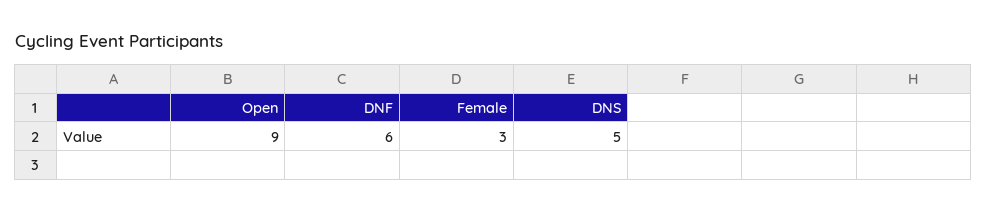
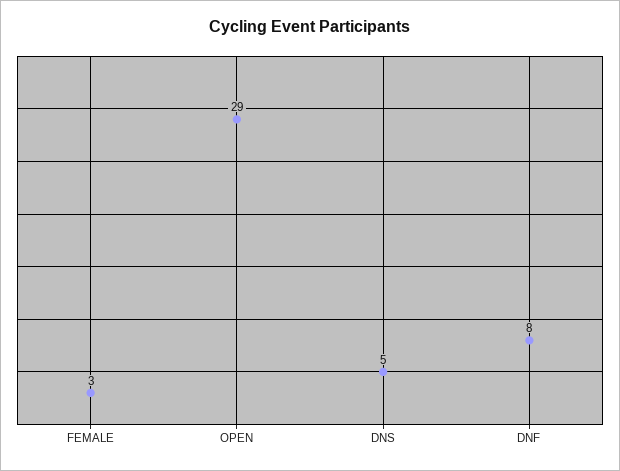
Open: 9 -> 29
DNF: 6 -> 8

